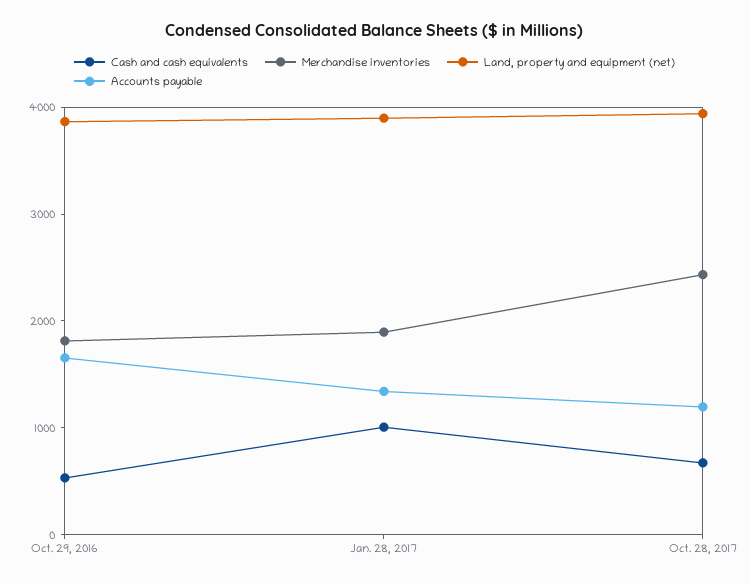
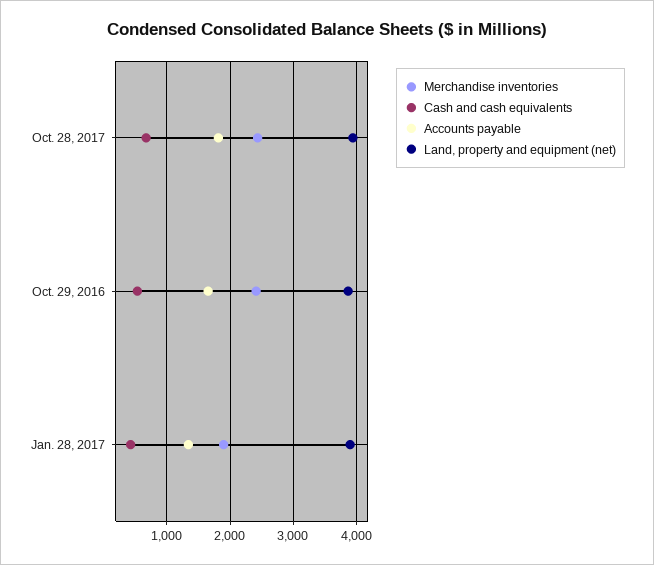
Merchandise inventories, Oct. 29, 2016: 1800 -> 2400
Cash and cash equivalents, Jan. 28, 2017: 1000 -> 400
Accounts payable, Oct. 28, 2017: 1200 -> 1800

